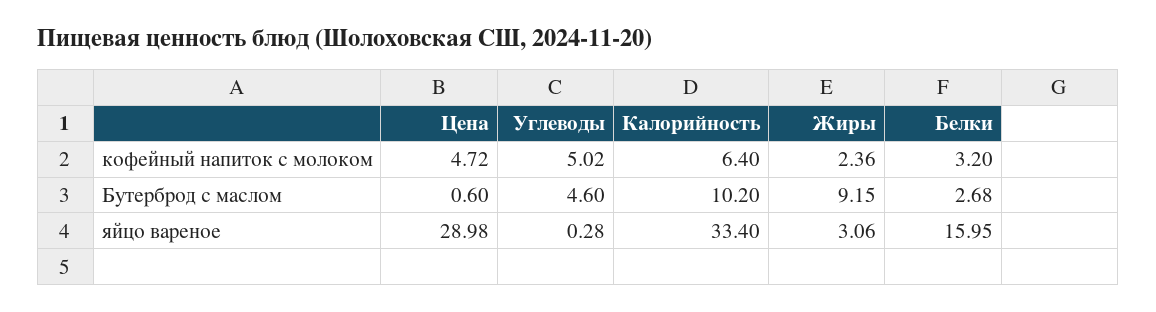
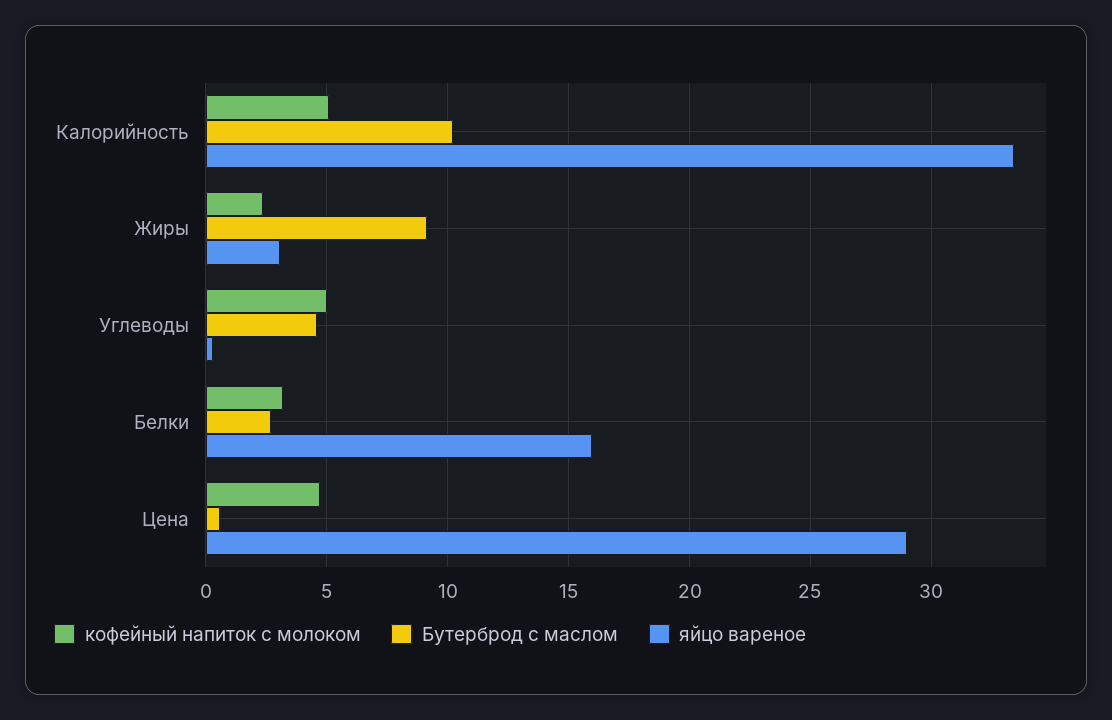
кофейный напиток с молоком, Калорийность: 6.4 -> 5

